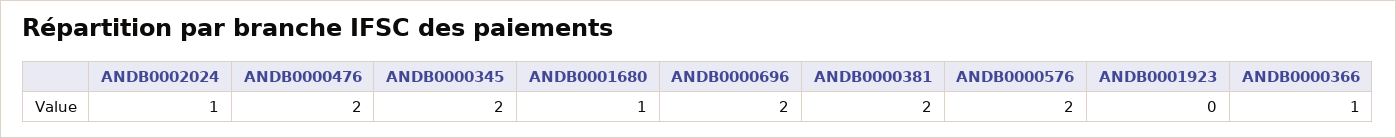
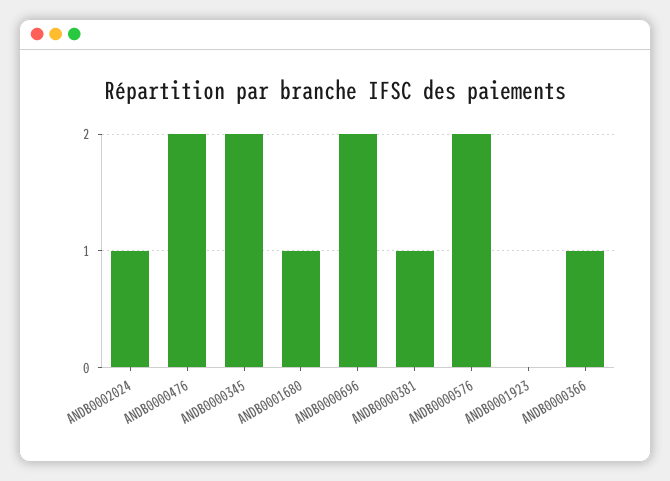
ANDB0000381: 2 -> 1

